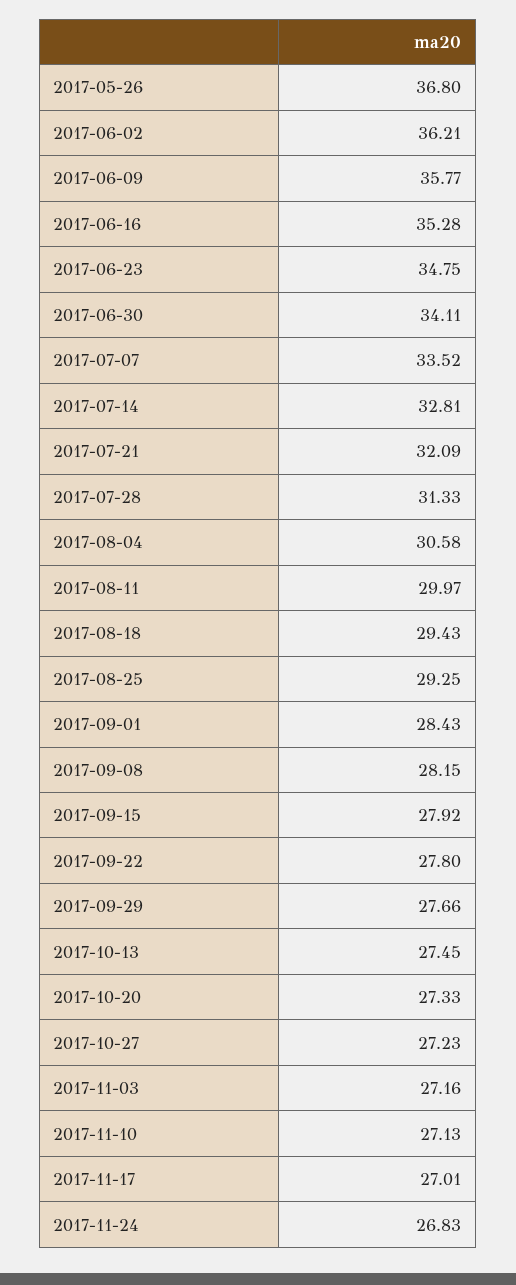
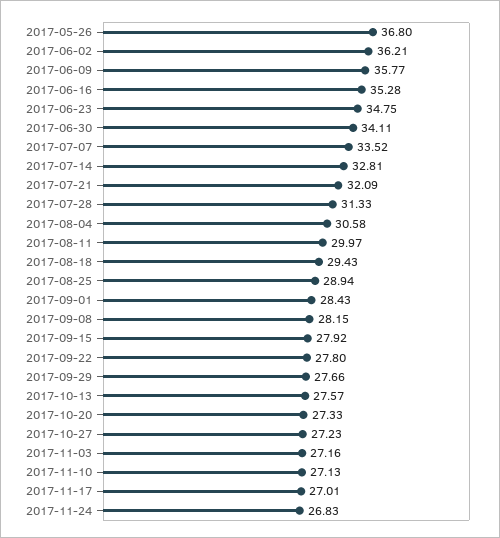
2017-08-25: 29.25 -> 28.94
2017-10-13: 27.45 -> 27.57

